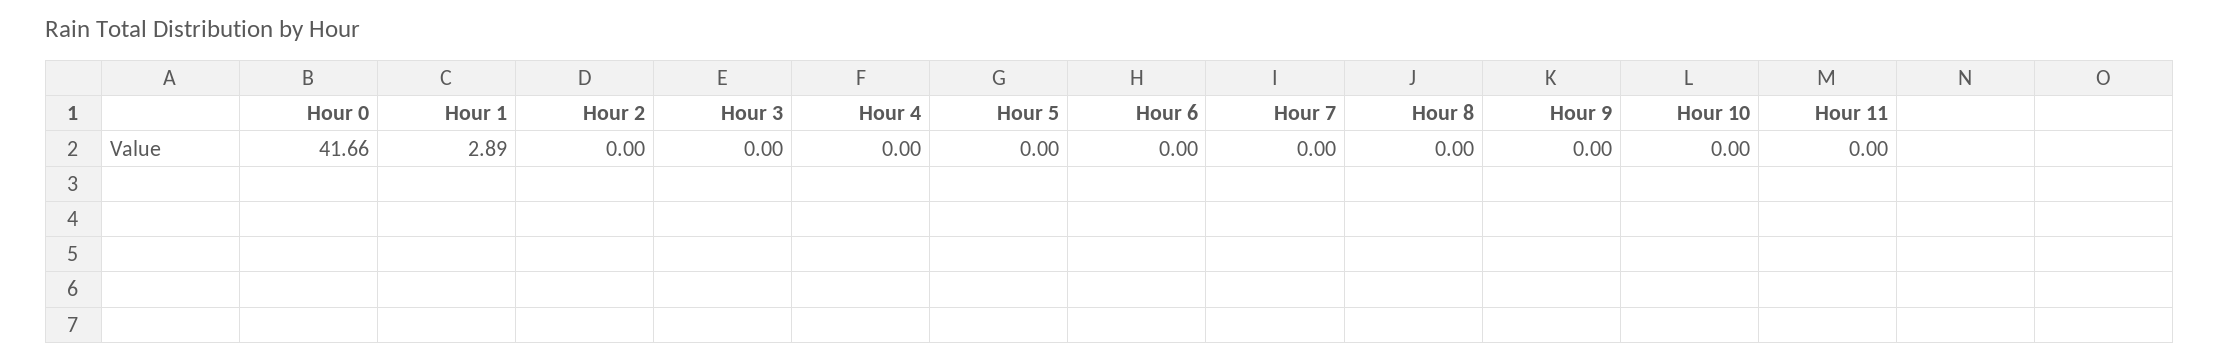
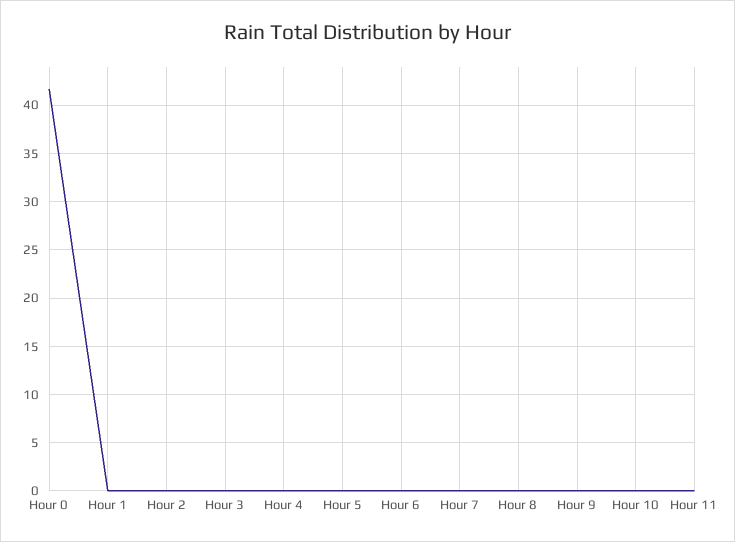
Hour 1: 2.89 -> 0

